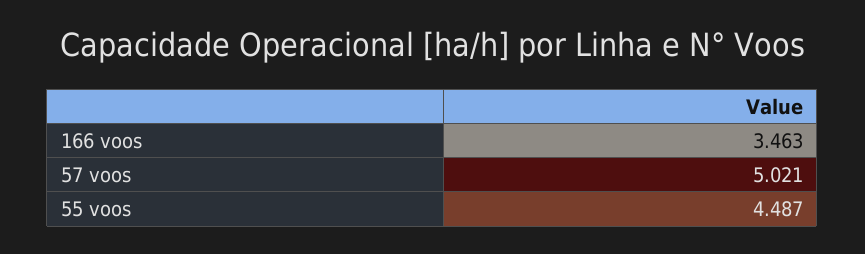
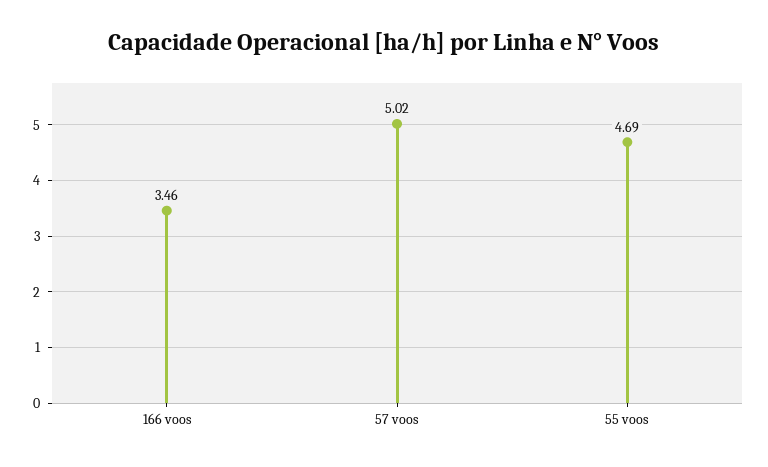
55 voos: 4.487 -> 4.69

